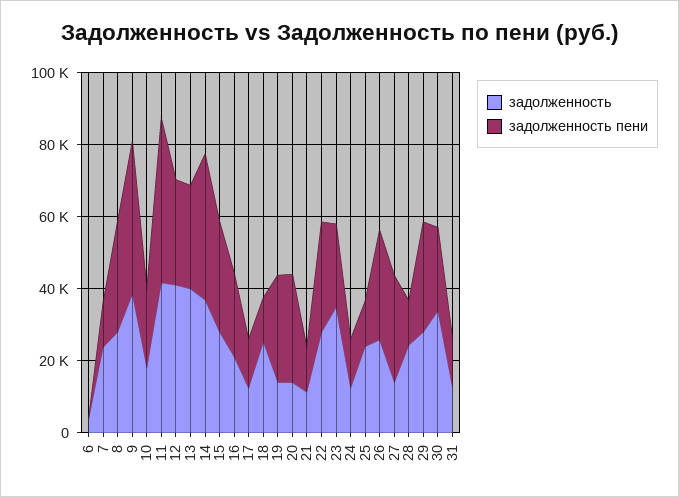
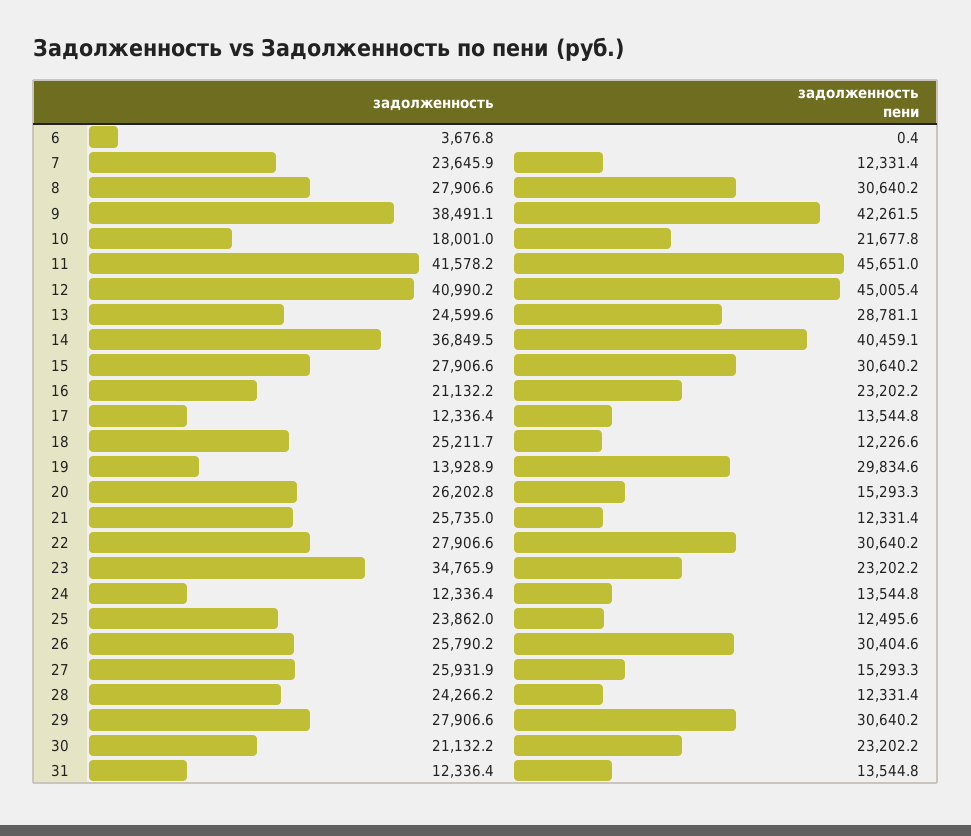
задолженность пени, 12: 30000 -> 45005.4
задолженность, 13: 40000 -> 24599.6
задолженность, 20: 15000 -> 26202.8
задолженность пени, 20: 30000 -> 15293.3
задолженность, 21: 10000 -> 25735
задолженность, 27: 15000 -> 25931.9
задолженность пени, 27: 30000 -> 15293.3
задолженность, 30: 35000 -> 21132.2

